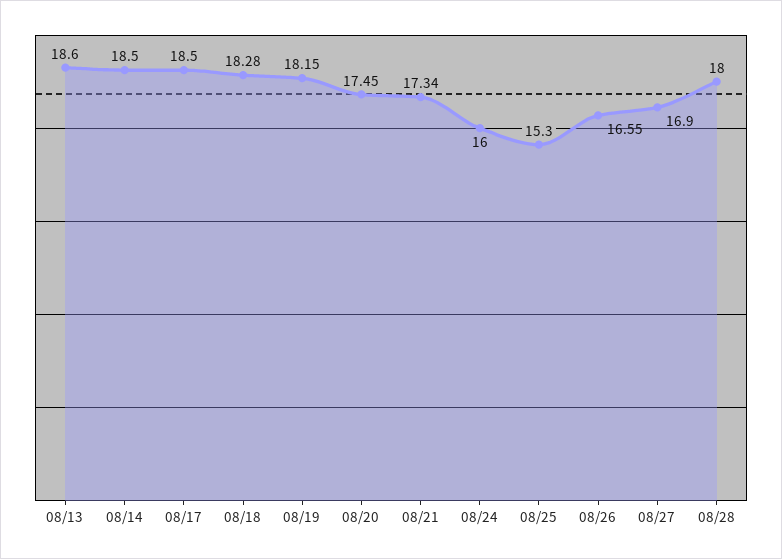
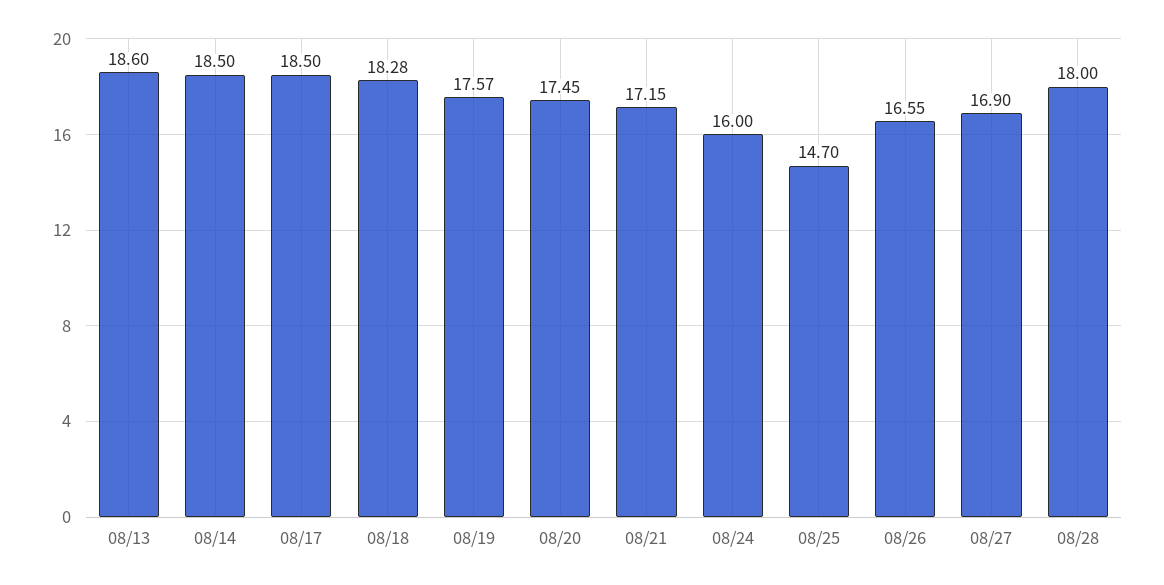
08/19: 18.15 -> 17.57
08/21: 17.34 -> 17.15
08/25: 15.3 -> 14.7

